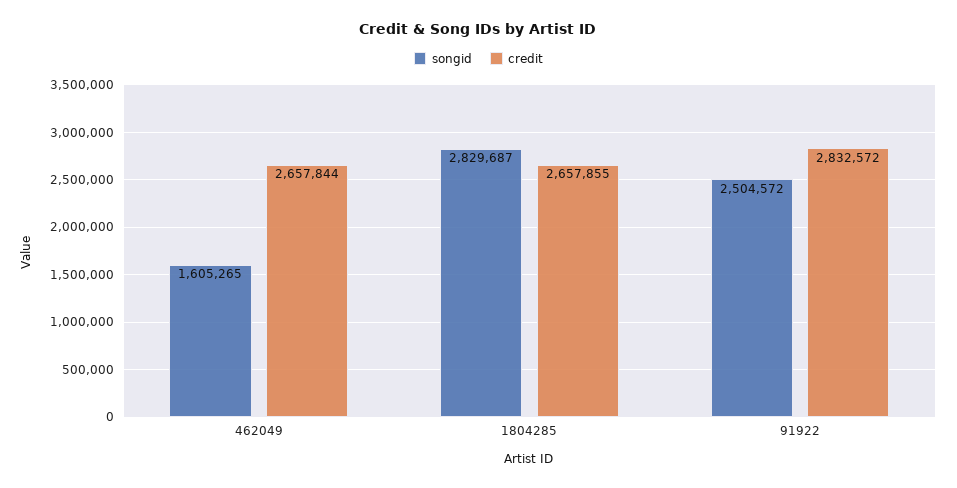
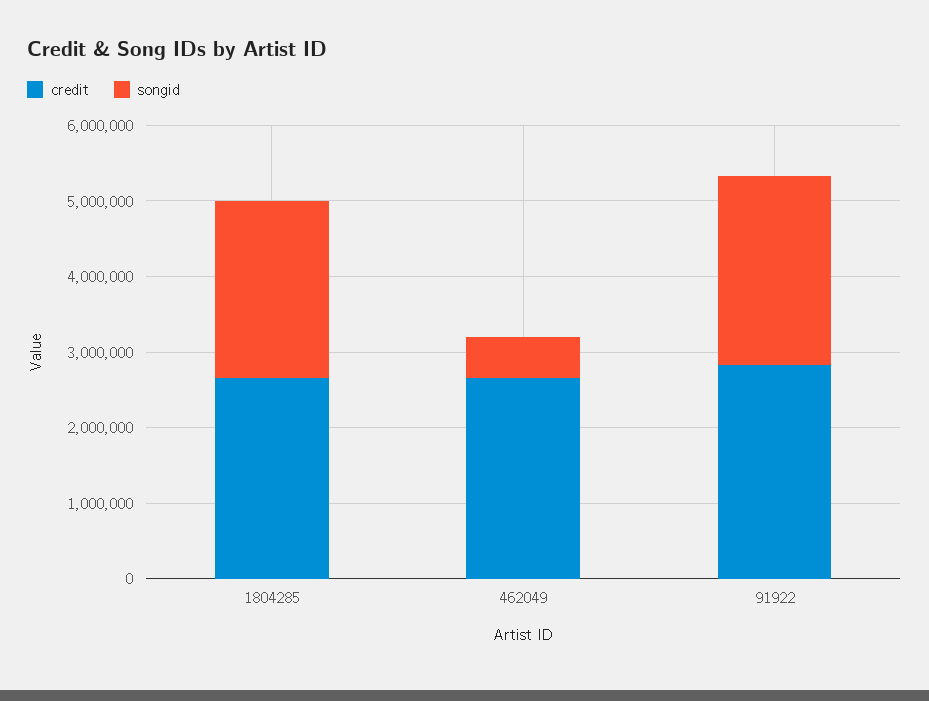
songid, 462049: 1605265 -> 600000
songid, 1804285: 2829687 -> 2400000

